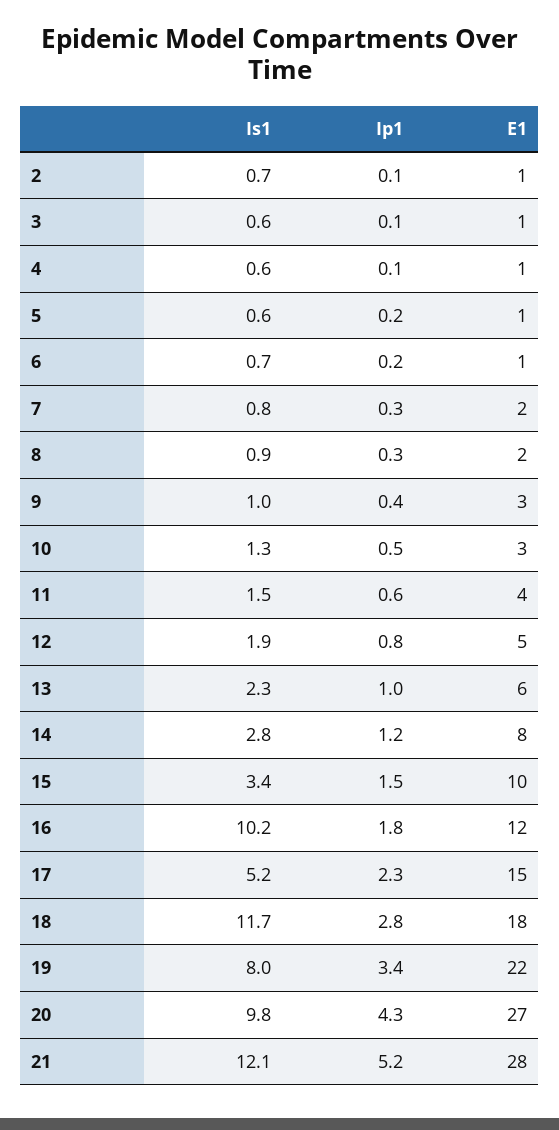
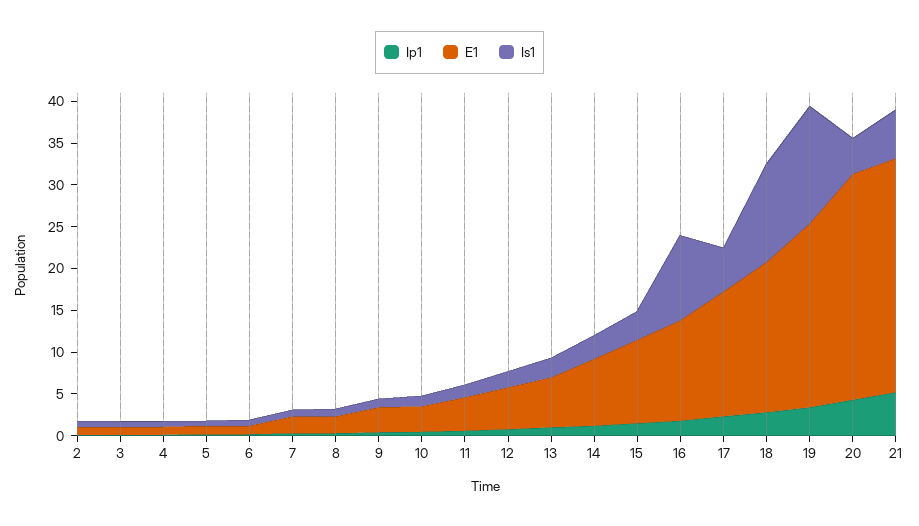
Is1, 19: 8 -> 14
Is1, 20: 9.8 -> 4
Is1, 21: 12.1 -> 6

